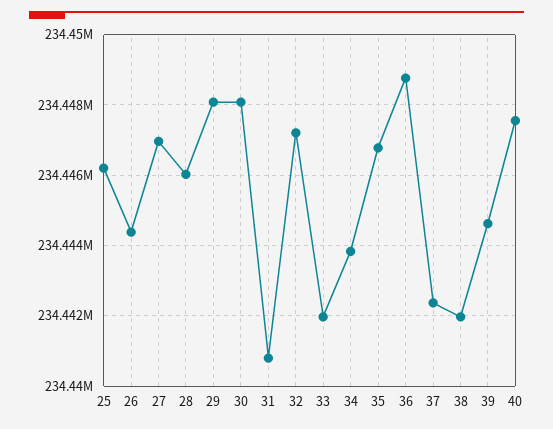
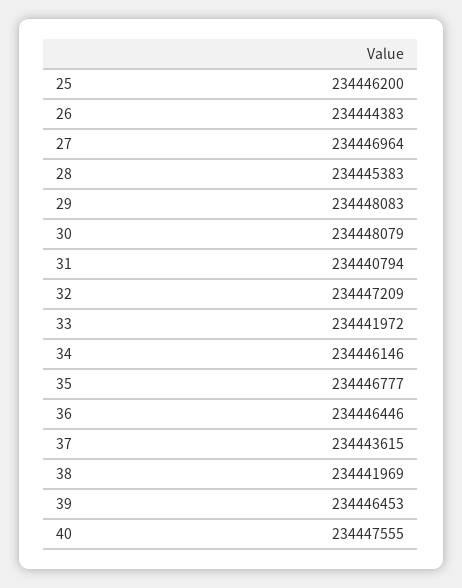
28: 234446000 -> 234445383
34: 234443800 -> 234446146
36: 234448800 -> 234446446
37: 234442400 -> 234443615
39: 234444600 -> 234446453

